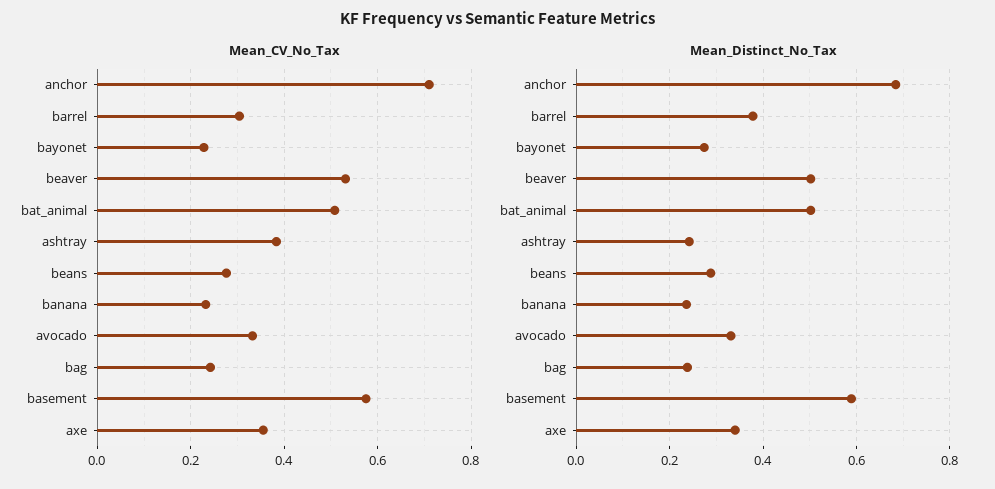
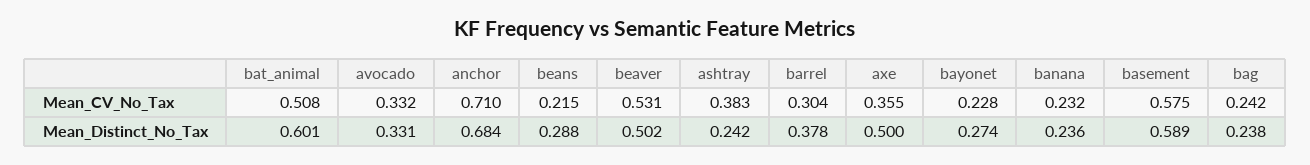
Mean_CV_No_Tax, beans: 0.28 -> 0.215
Mean_Distinct_No_Tax, bat_animal: 0.5 -> 0.601
Mean_Distinct_No_Tax, axe: 0.34 -> 0.5

